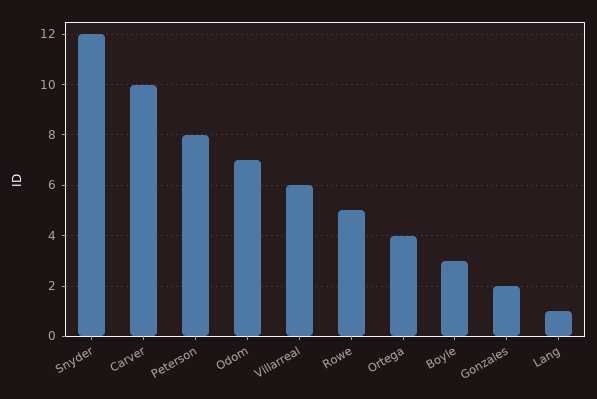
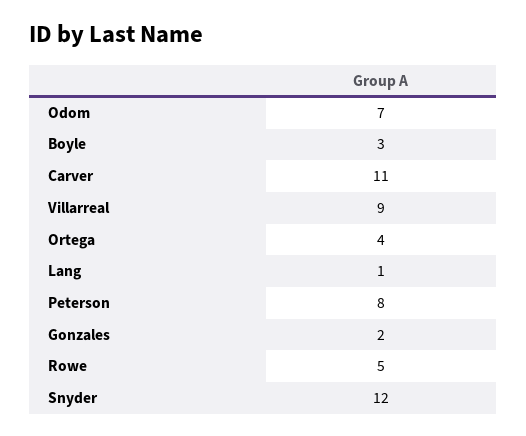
Carver: 10 -> 11
Villarreal: 6 -> 9

